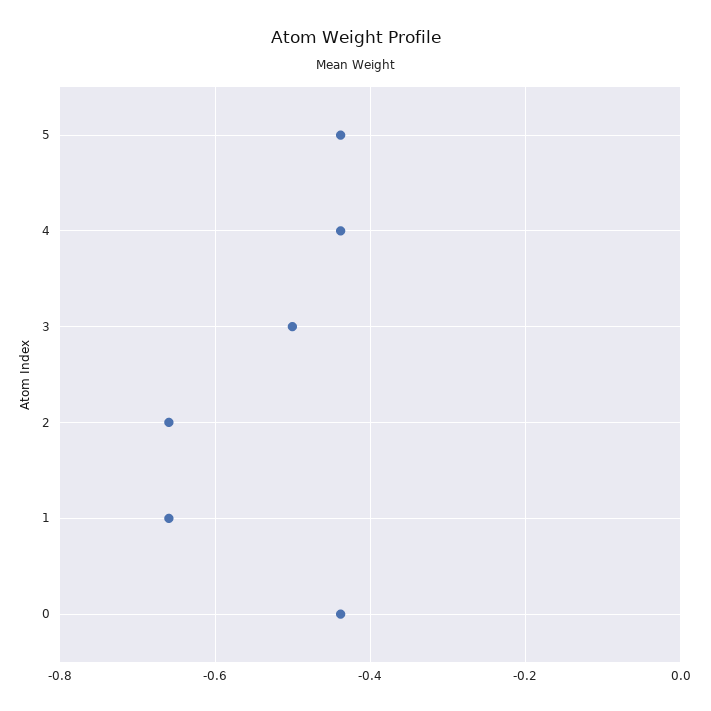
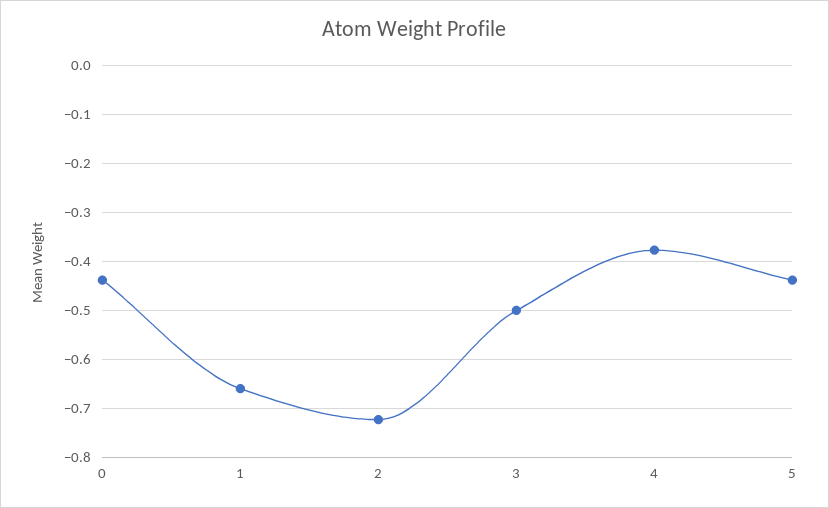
4: -0.44 -> -0.38
2: -0.66 -> -0.72

